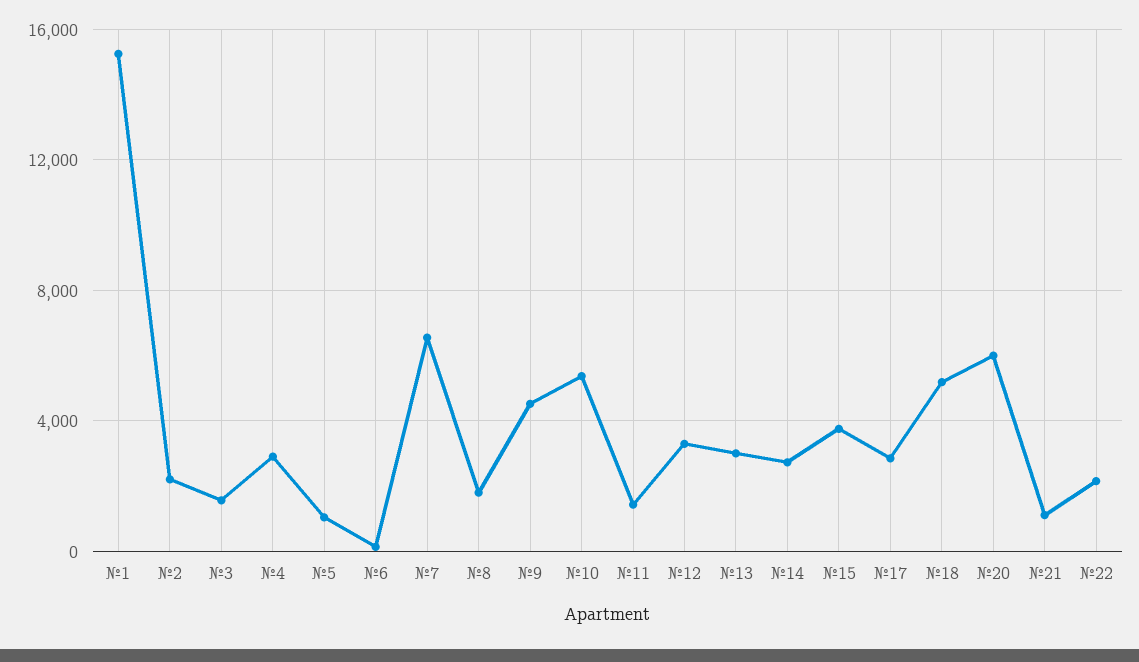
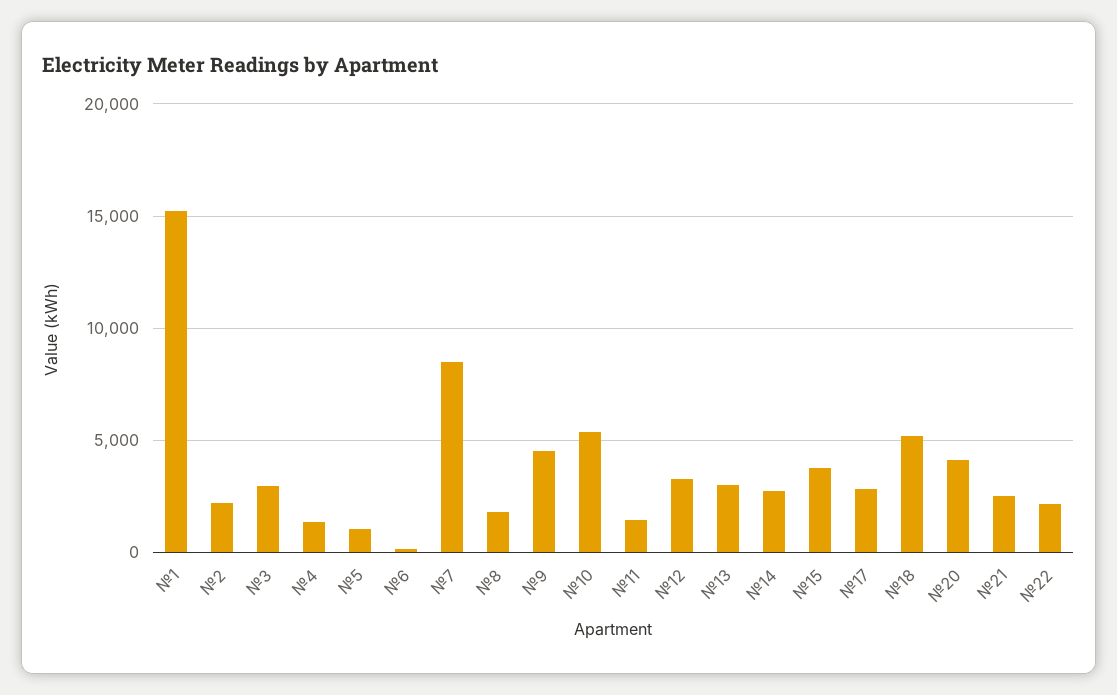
№3: 1500 -> 3000
№4: 3000 -> 1500
№7: 6500 -> 8500
№20: 6000 -> 4000
№21: 1000 -> 2500

